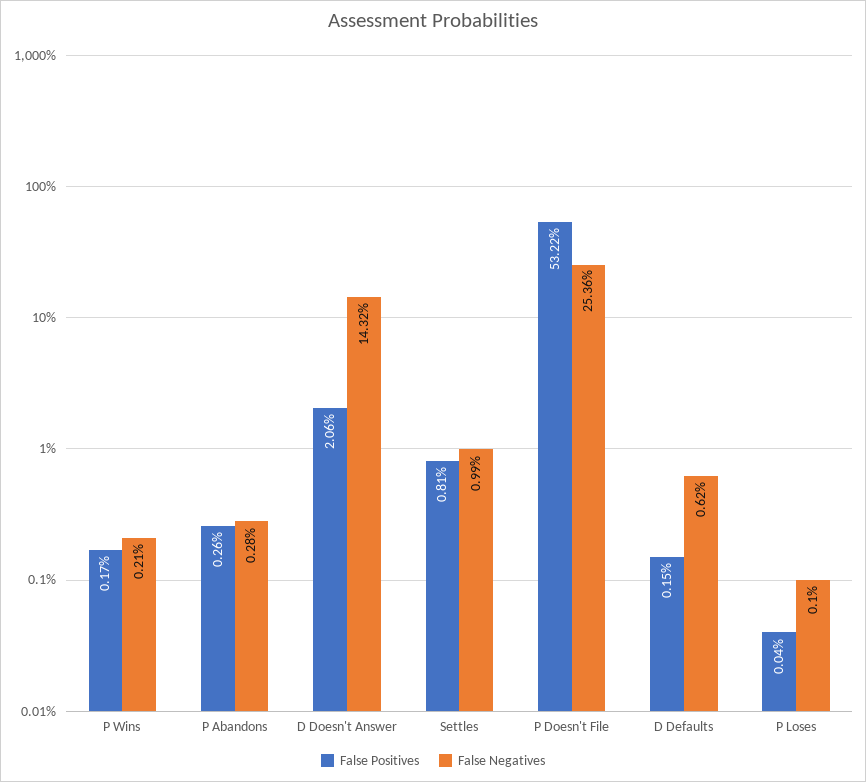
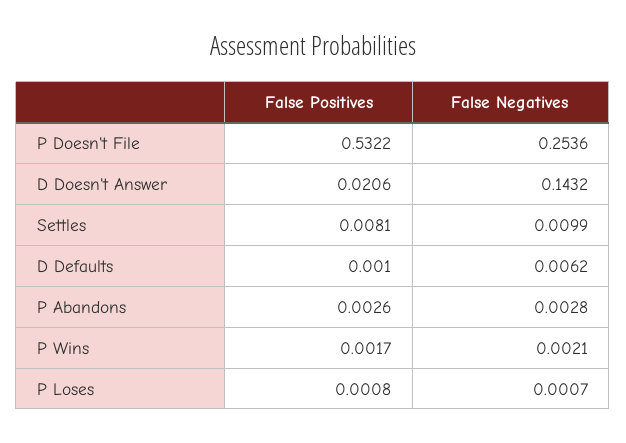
False Positives, D Defaults: 0.0015 -> 0.001
False Positives, P Loses: 0.0004 -> 0.0008
False Negatives, P Loses: 0.001 -> 0.0007

